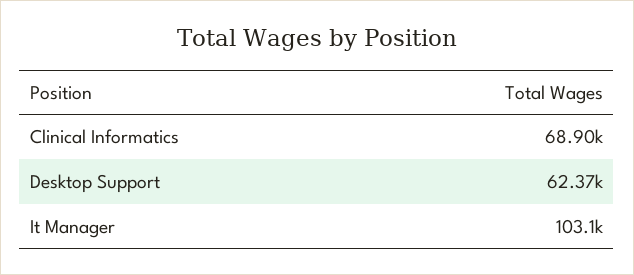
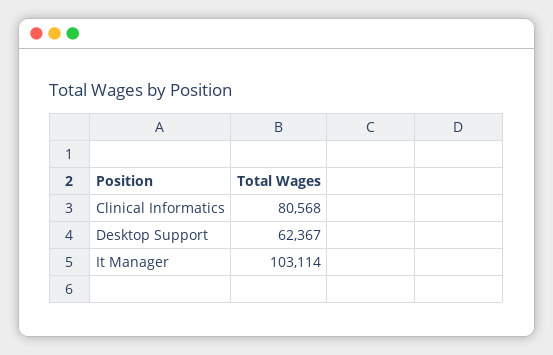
Clinical Informatics: 68900 -> 80568

